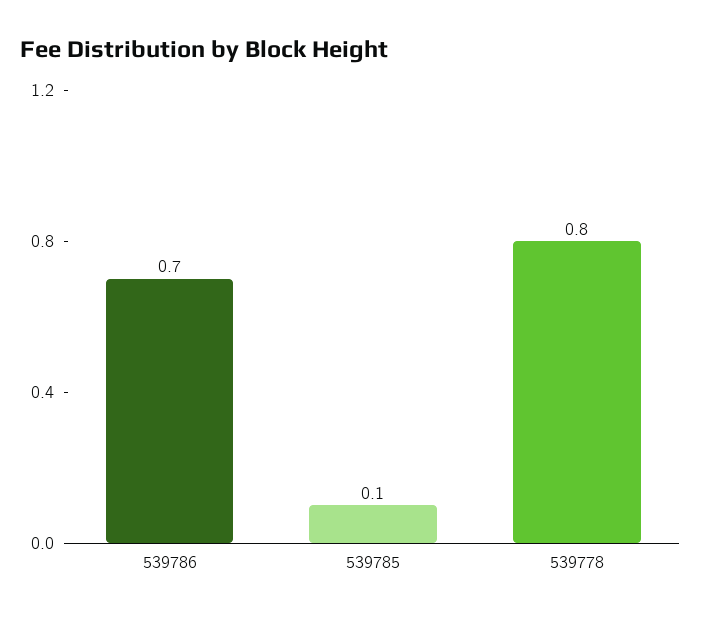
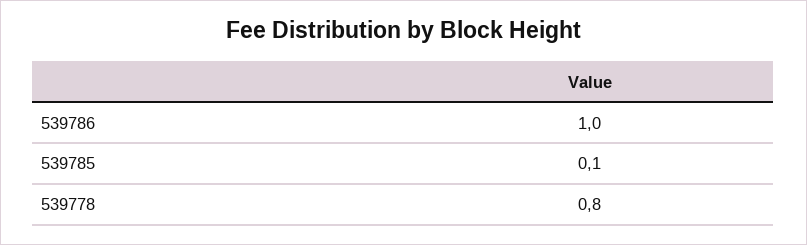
539786: 0.7 -> 1

